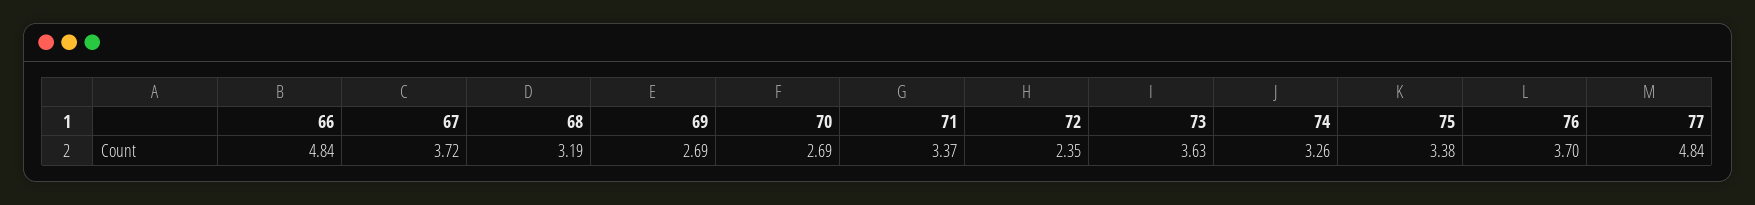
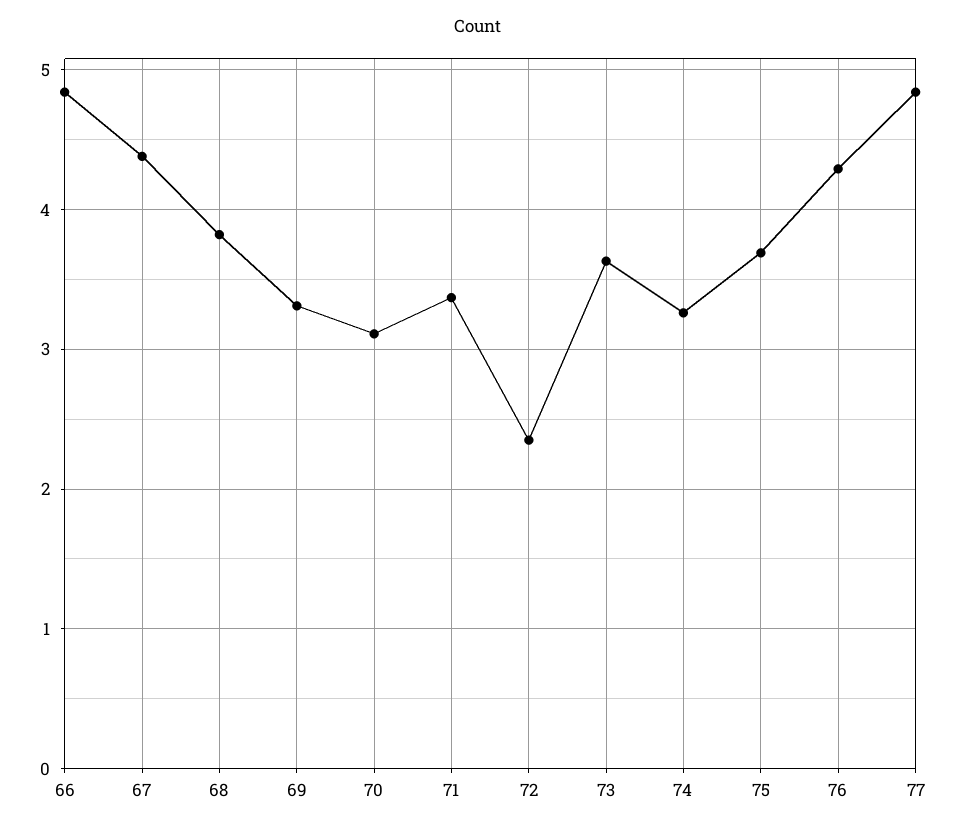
67: 3.72 -> 4.4
68: 3.19 -> 3.8
69: 2.69 -> 3.3
70: 2.69 -> 3.1
75: 3.38 -> 3.7
76: 3.7 -> 4.3

